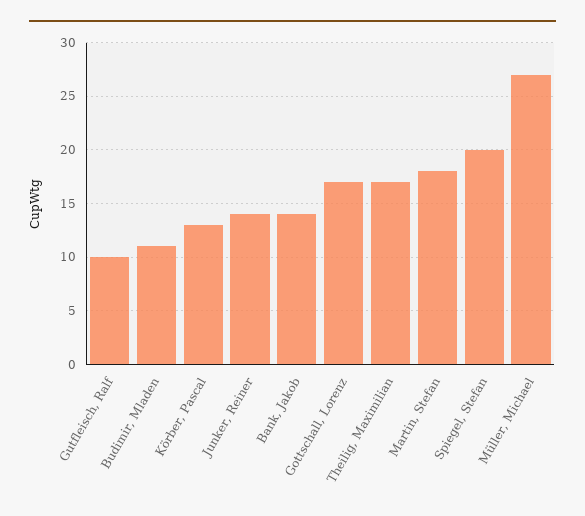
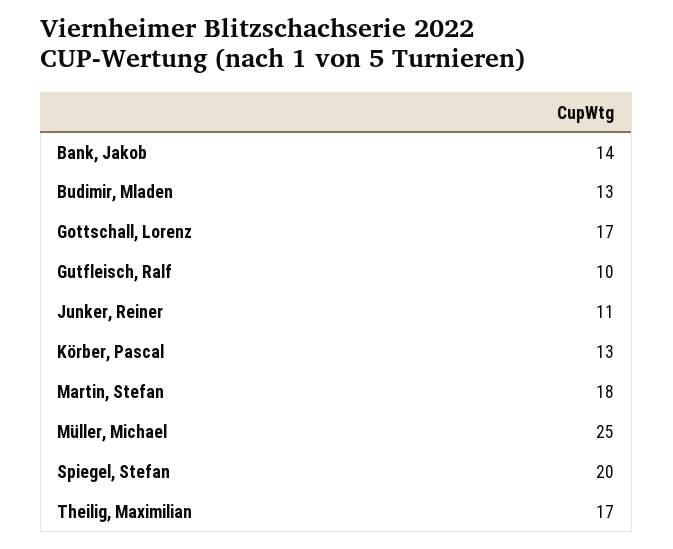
Budimir, Mladen: 11 -> 13
Junker, Reiner: 14 -> 11
Müller, Michael: 27 -> 25

